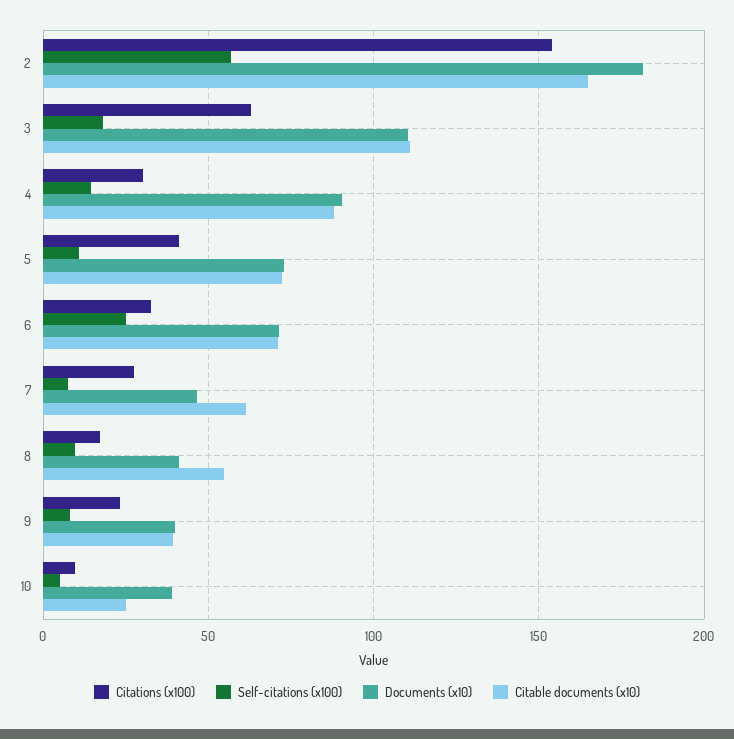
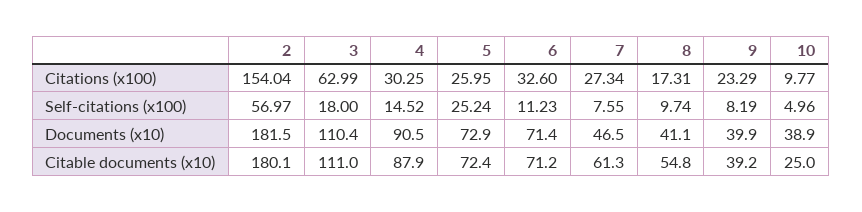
Citable documents (x10), 2: 165 -> 180.1
Citations (x100), 5: 40 -> 25.95
Self-citations (x100), 5: 10 -> 25.24
Self-citations (x100), 6: 25 -> 11.23

